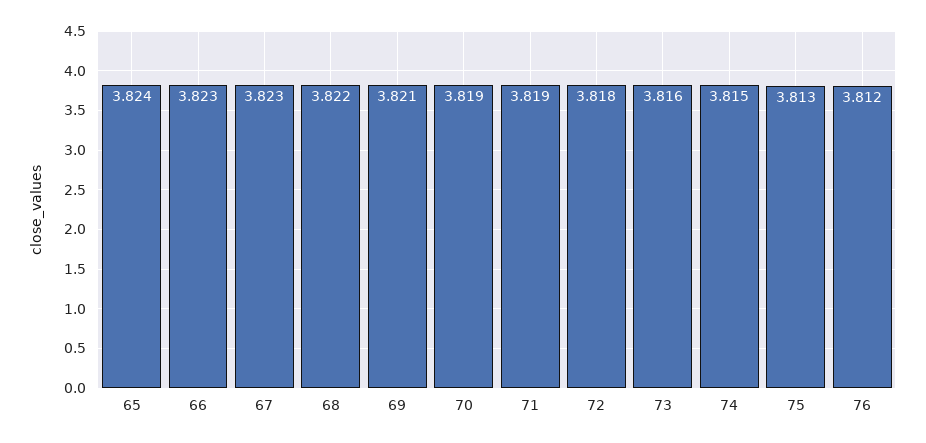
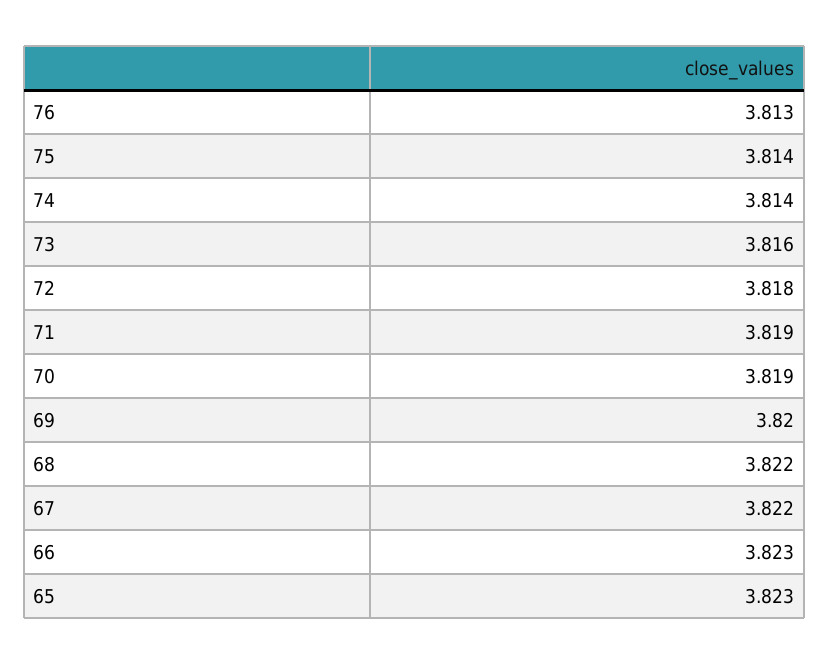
65: 3.824 -> 3.823
67: 3.823 -> 3.822
69: 3.821 -> 3.82
74: 3.815 -> 3.814
75: 3.813 -> 3.814
76: 3.812 -> 3.813

